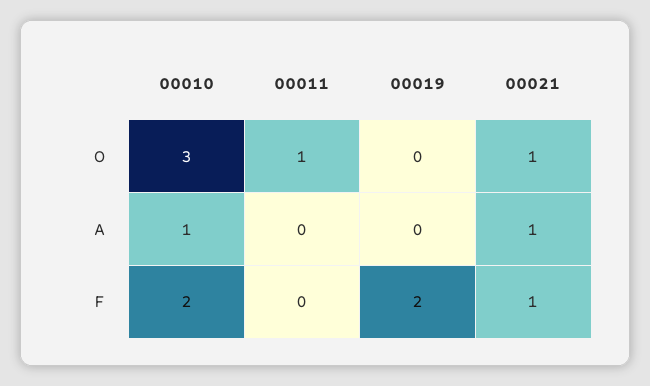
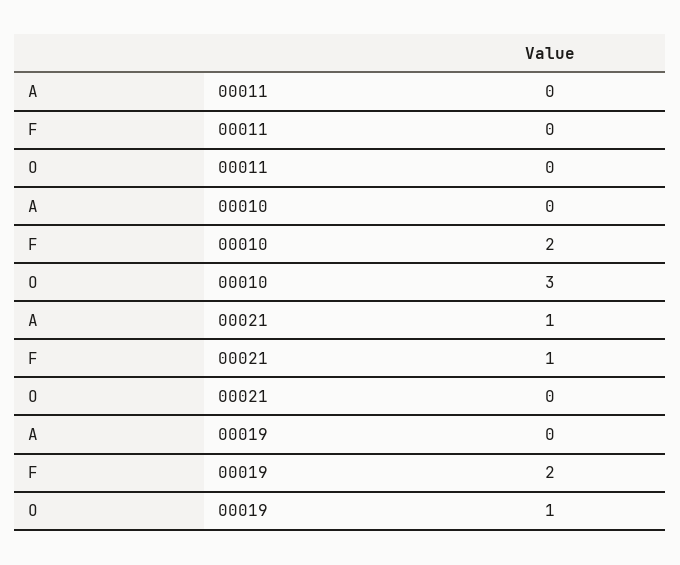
00011, O: 1 -> 0
00019, O: 0 -> 1
00021, O: 1 -> 0
00010, A: 1 -> 0

